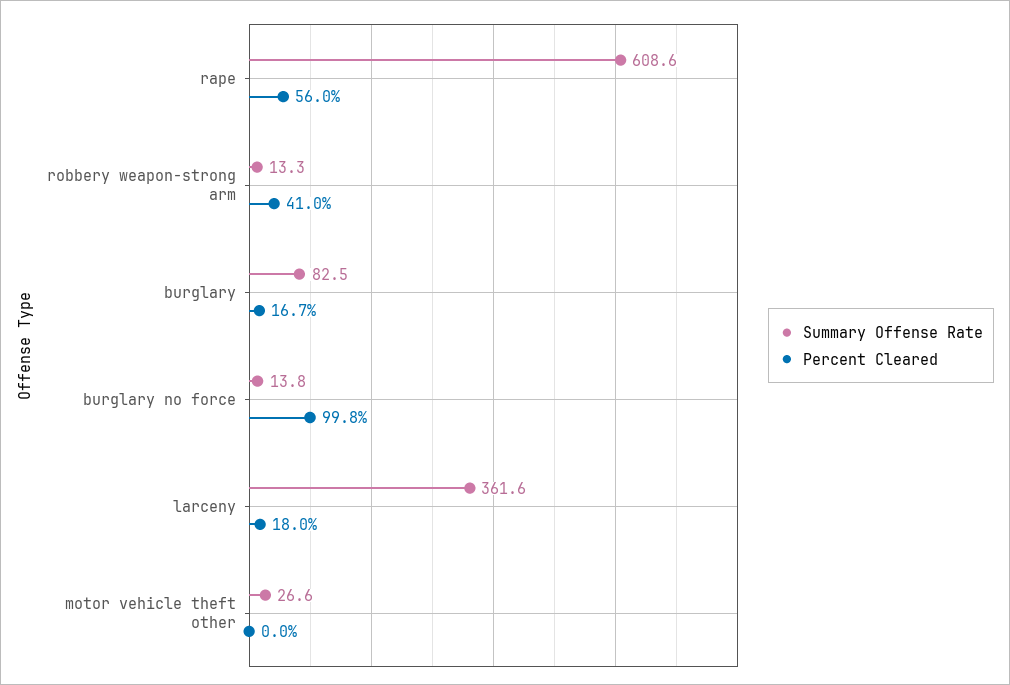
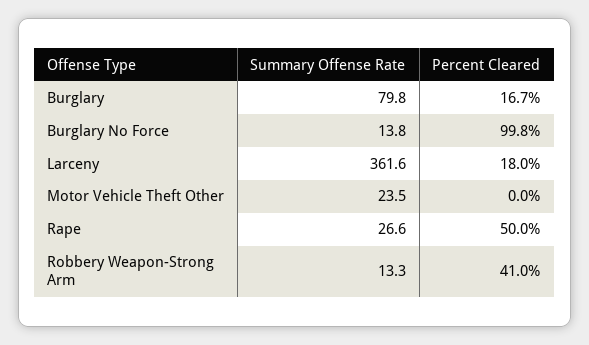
Summary Offense Rate, rape: 608.6 -> 26.6
Percent Cleared, rape: 56 -> 50
Summary Offense Rate, burglary: 82.5 -> 79.8
Summary Offense Rate, motor vehicle theft other: 26.6 -> 23.5

